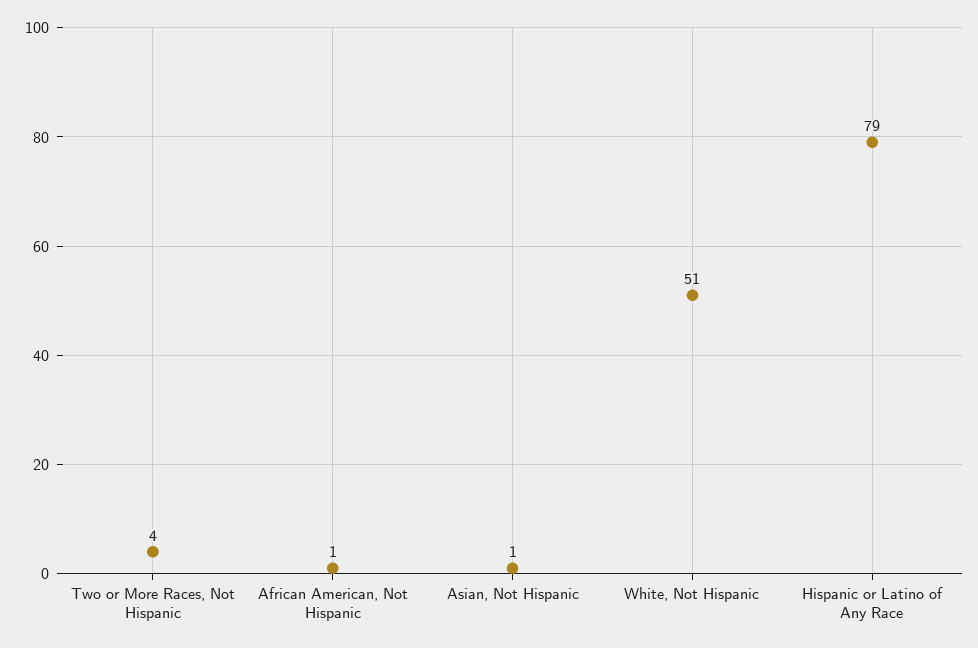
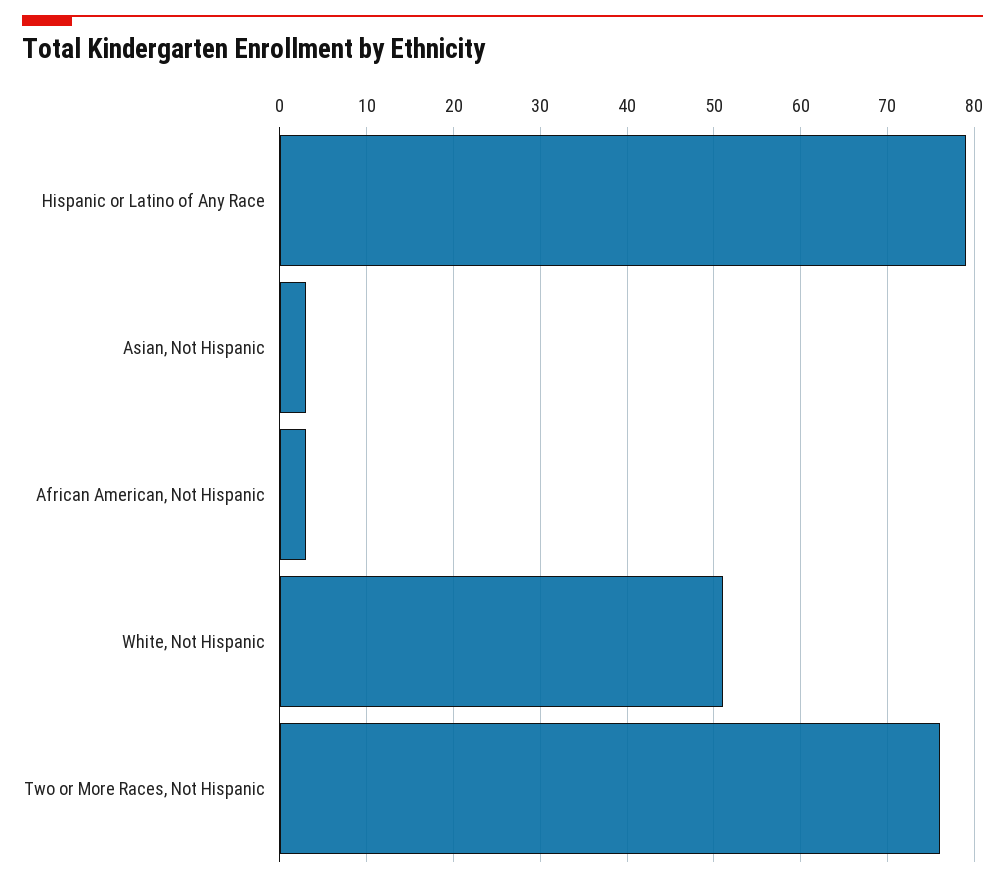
Two or More Races, Not Hispanic: 4 -> 76
African American, Not Hispanic: 1 -> 3
Asian, Not Hispanic: 1 -> 3

